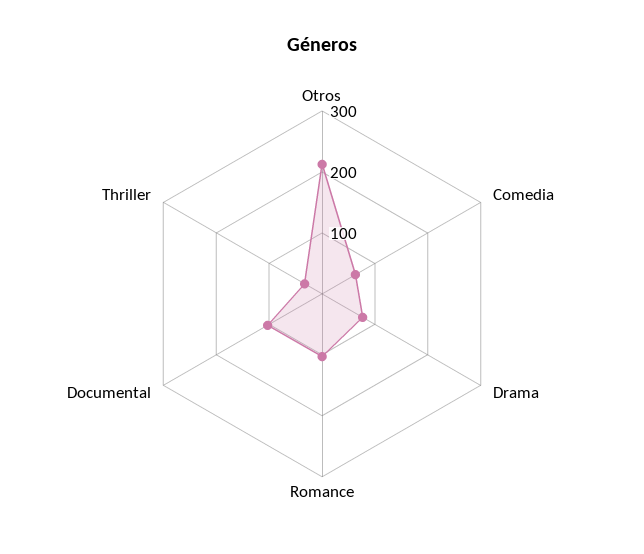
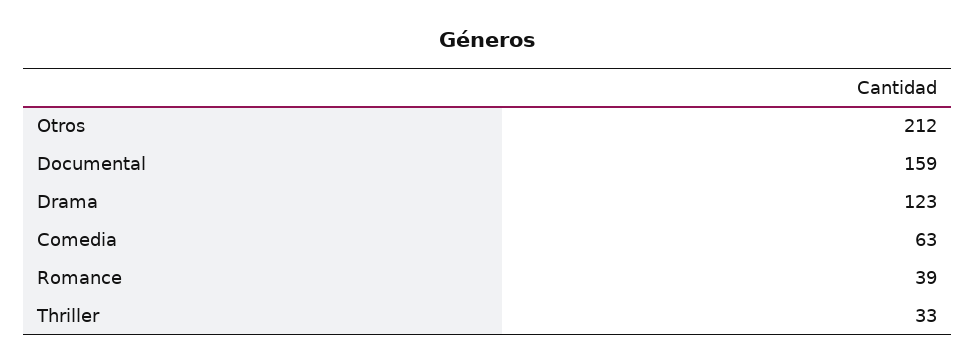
Drama: 80 -> 123
Romance: 100 -> 39
Documental: 100 -> 159

